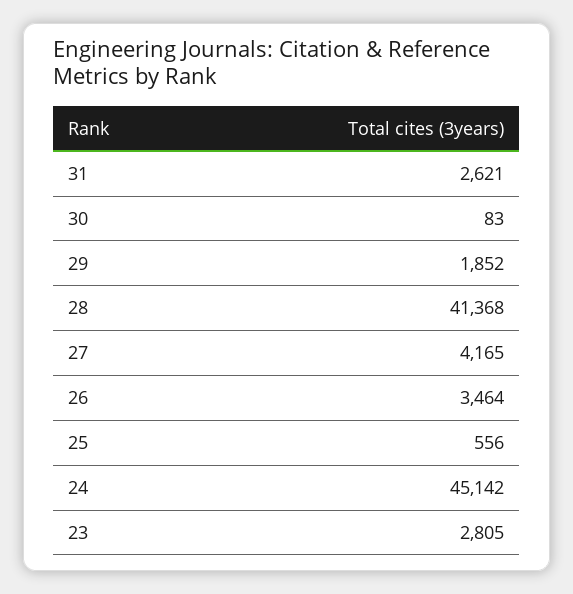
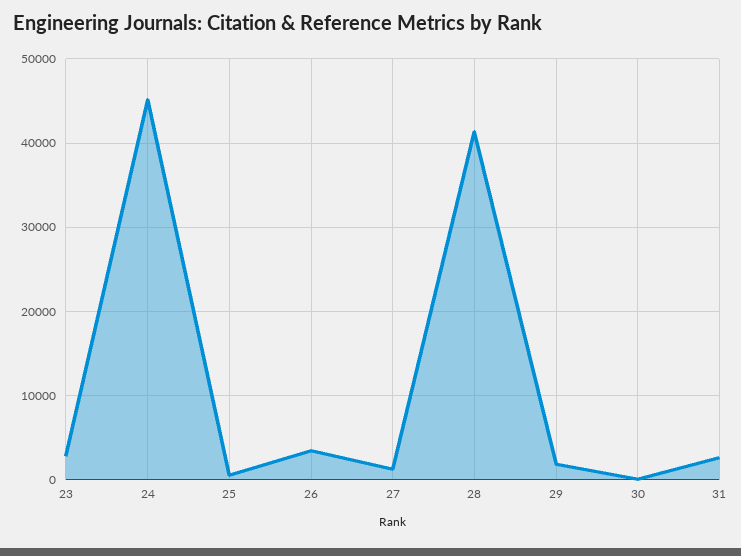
27: 4165 -> 1000

